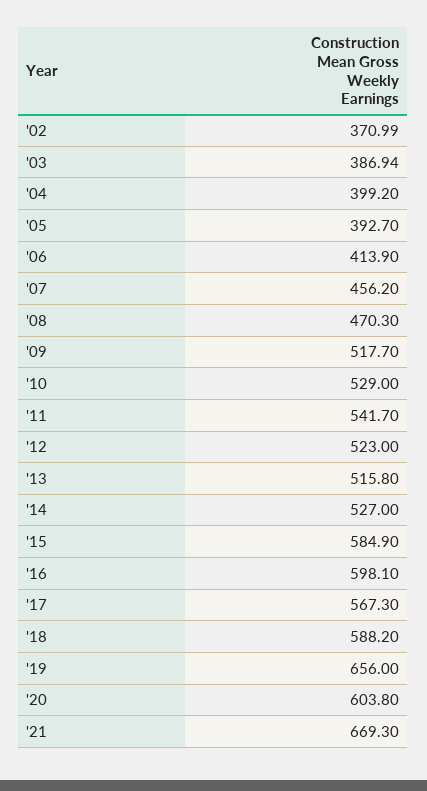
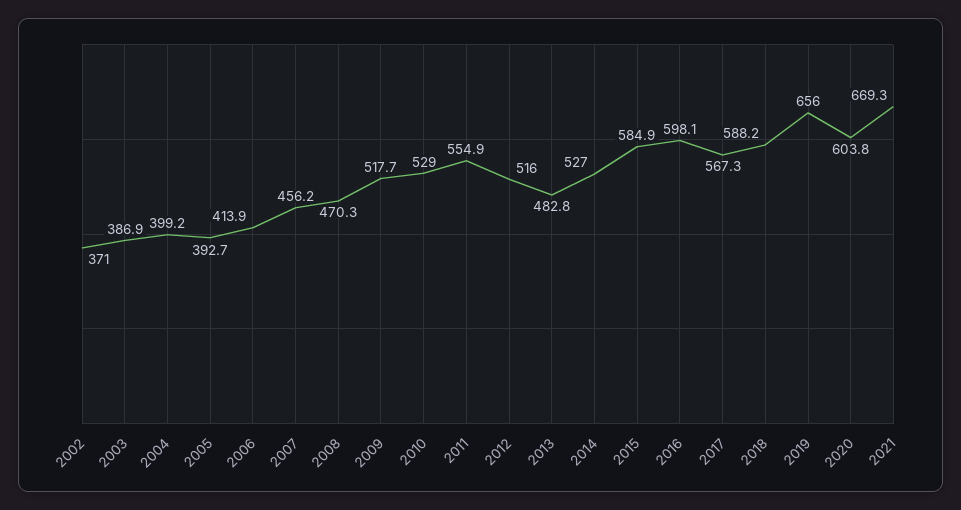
'11: 541.7 -> 554.9
'12: 523 -> 516
'13: 515.8 -> 482.8

